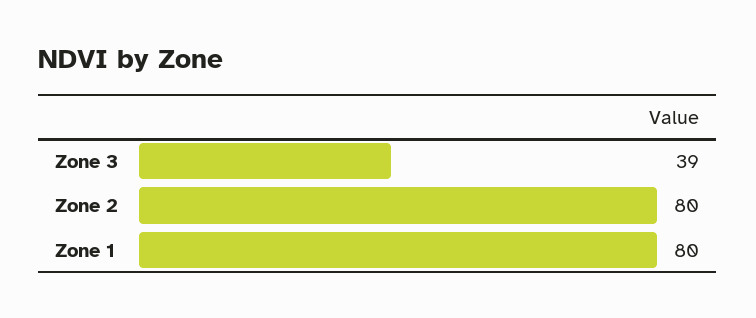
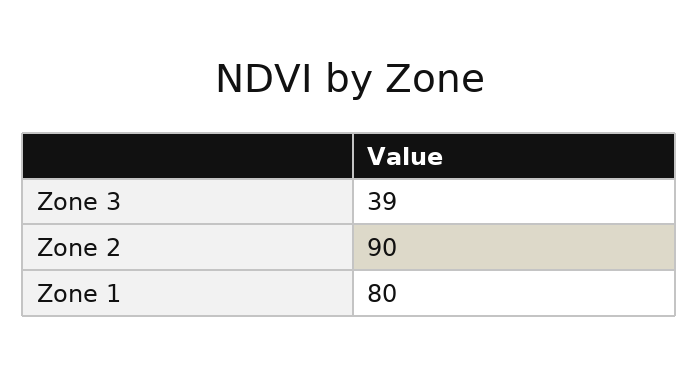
Zone 2: 80 -> 90

